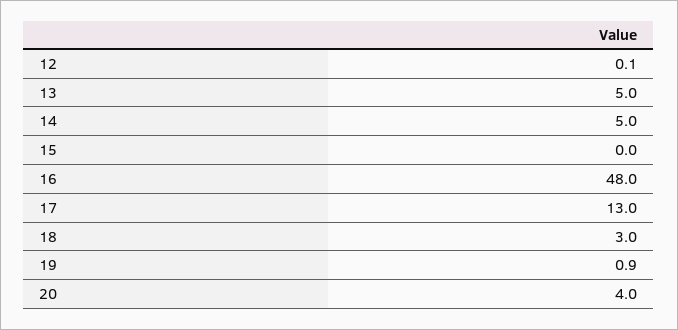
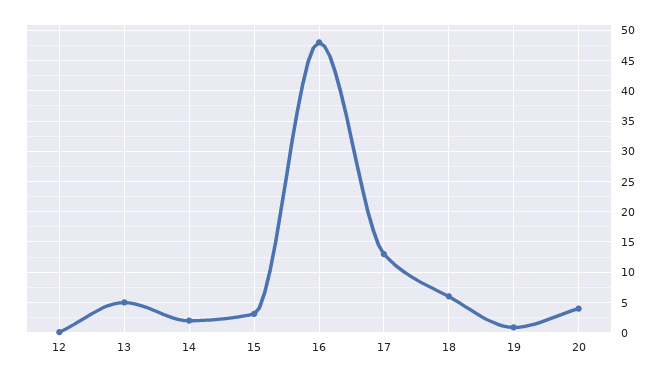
14: 5 -> 2
15: 0 -> 3
18: 3 -> 6

